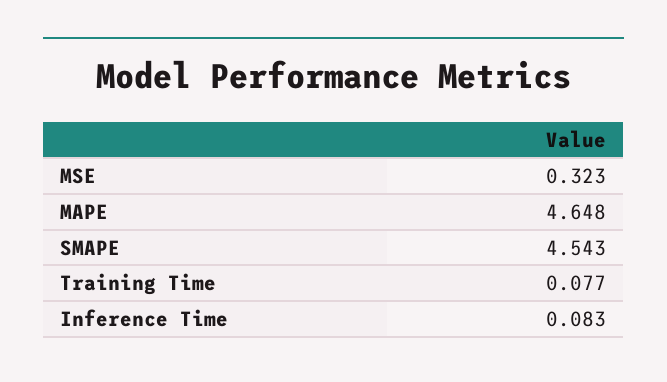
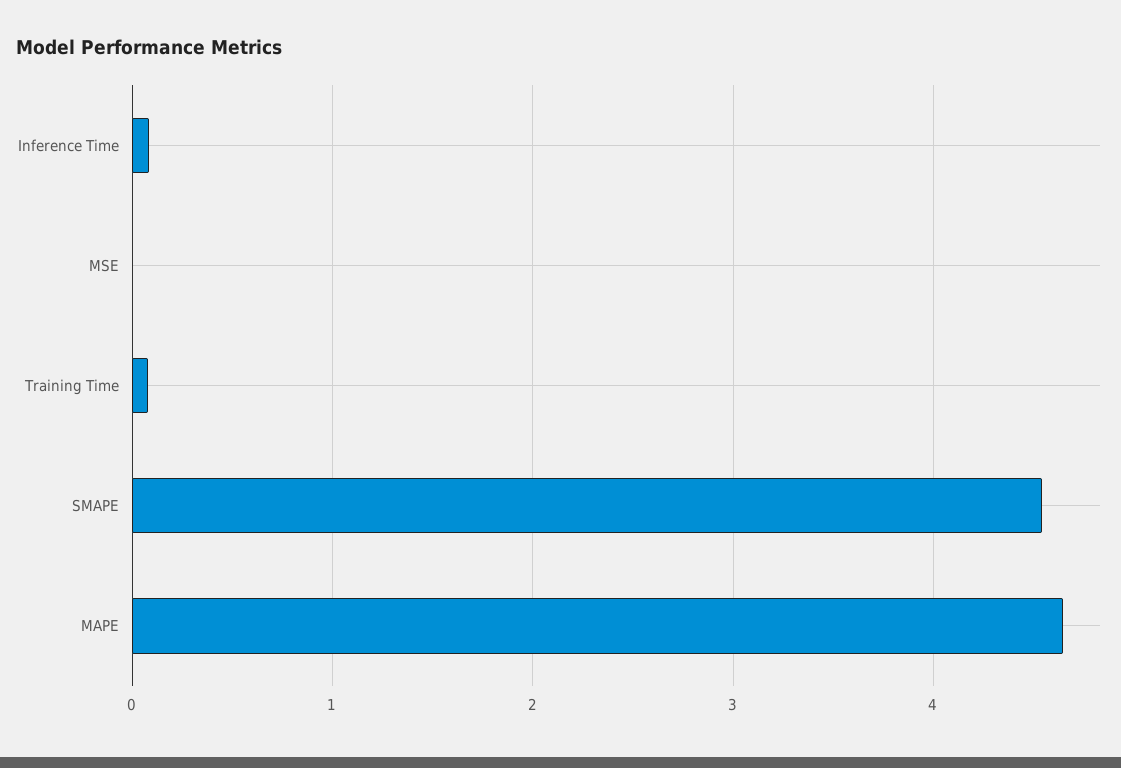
MSE: 0.323 -> 0

